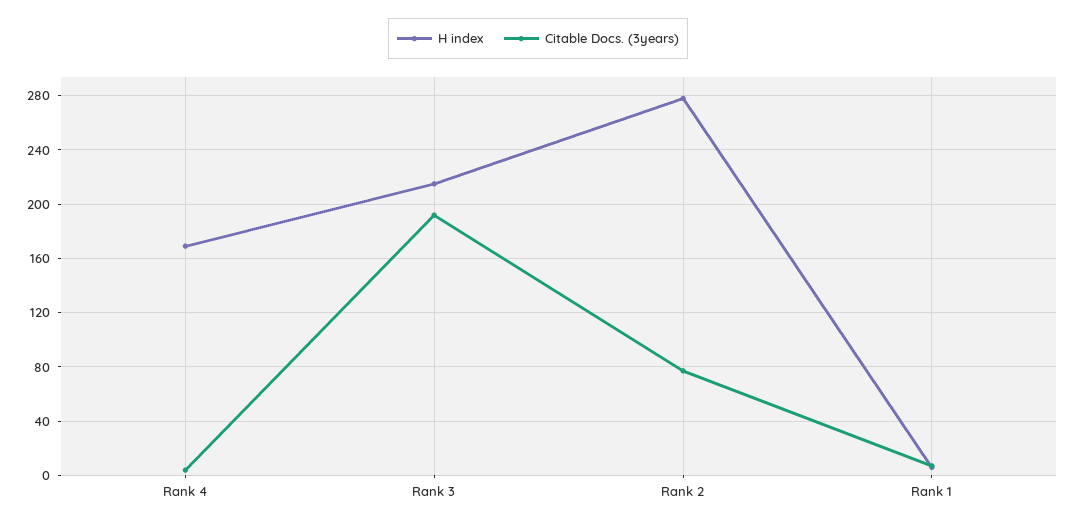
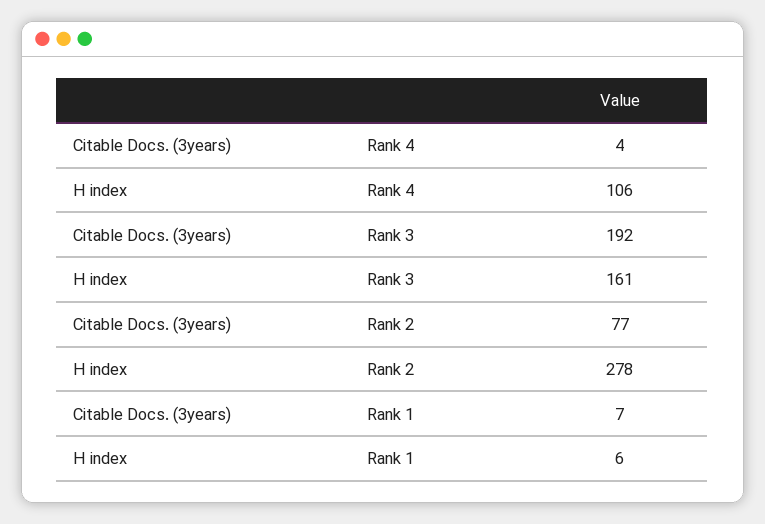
H index, Rank 4: 170 -> 106
H index, Rank 3: 215 -> 161

